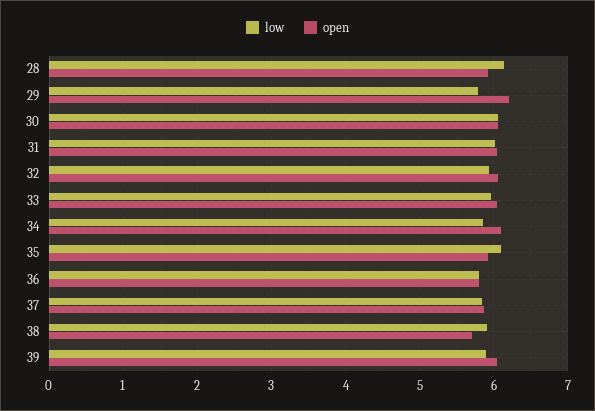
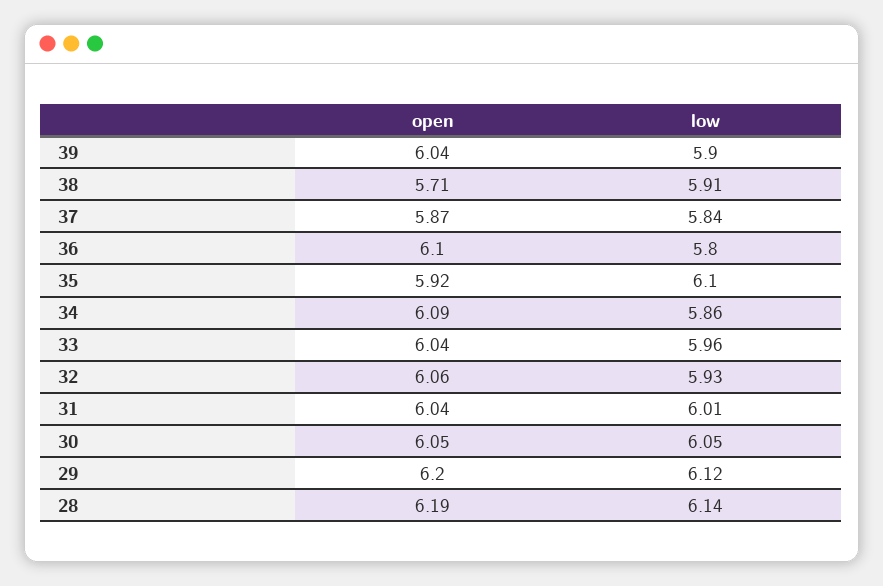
open, 28: 5.9 -> 6.19
low, 29: 5.8 -> 6.12
open, 36: 5.8 -> 6.1

